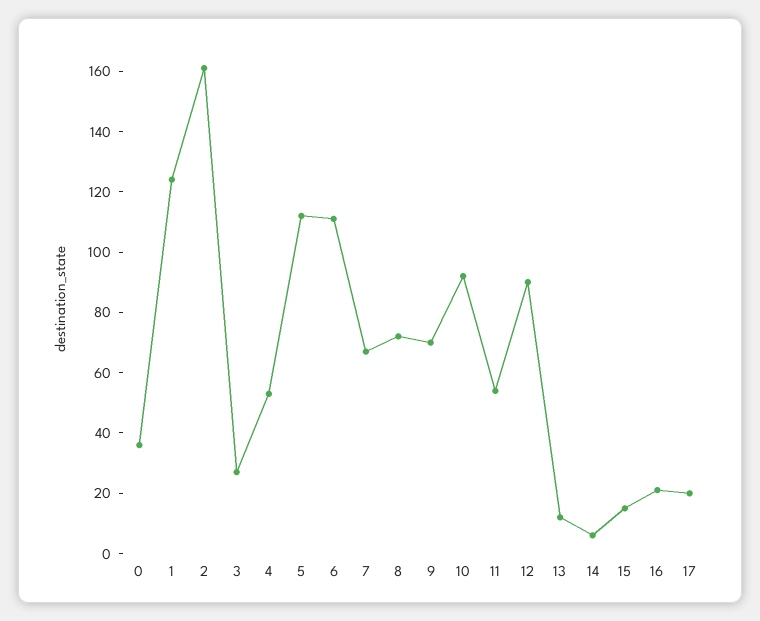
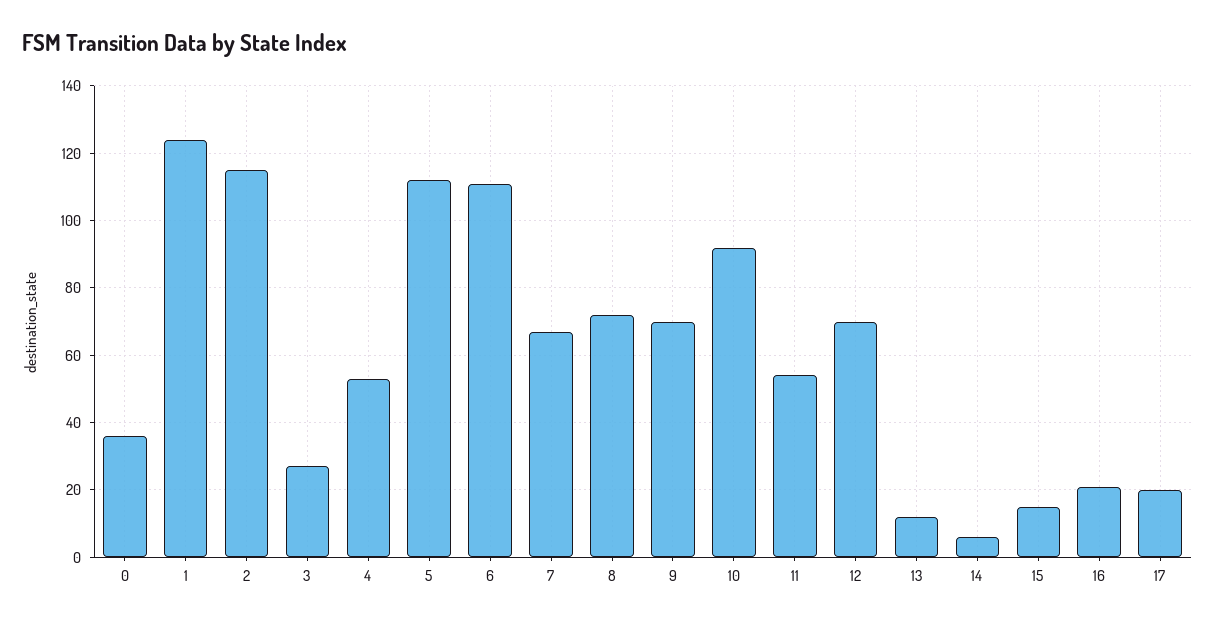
2: 160 -> 115
12: 90 -> 70

